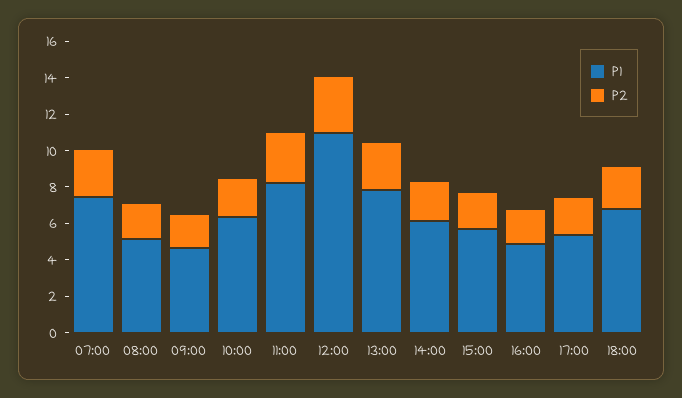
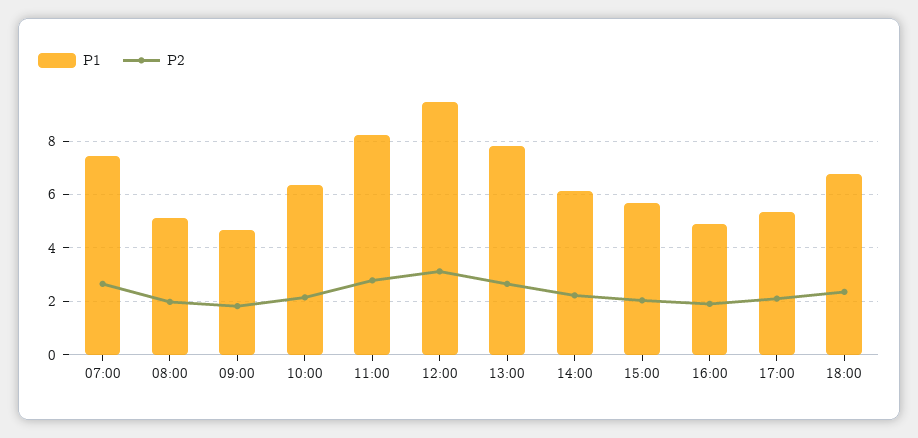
P1, 12:00: 11 -> 9.5

